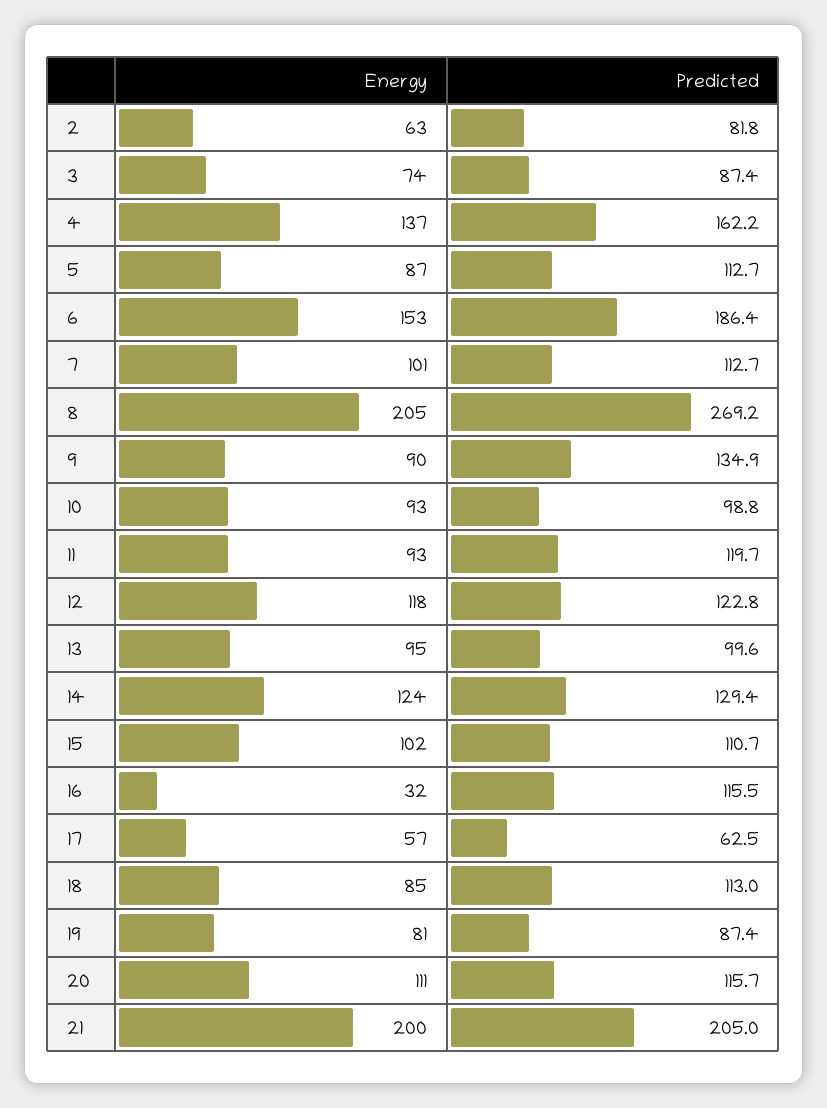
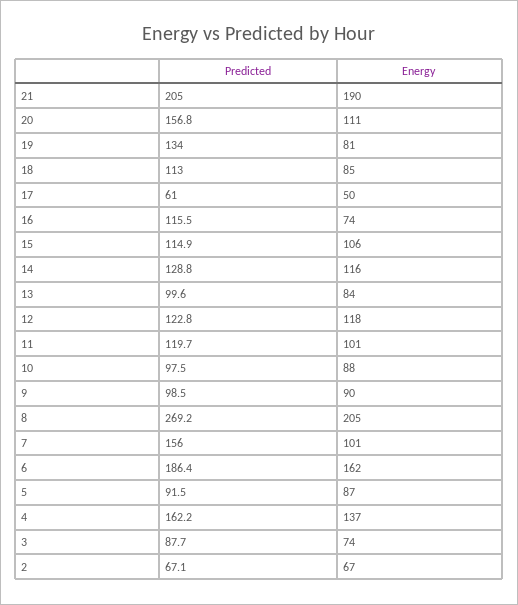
Energy, 2: 63 -> 67
Predicted, 2: 81.8 -> 67.1
Predicted, 3: 87.4 -> 87.7
Predicted, 5: 112.7 -> 91.5
Energy, 6: 153 -> 162
Predicted, 7: 112.7 -> 156
Predicted, 9: 134.9 -> 98.5
Energy, 10: 93 -> 88
Predicted, 10: 98.8 -> 97.5
Energy, 11: 93 -> 101
Energy, 13: 95 -> 84
Energy, 14: 124 -> 116
Predicted, 14: 129.4 -> 128.8
Energy, 15: 102 -> 106
Predicted, 15: 110.7 -> 114.9
Energy, 16: 32 -> 74
Energy, 17: 57 -> 50
Predicted, 17: 62.5 -> 61
Predicted, 19: 87.4 -> 134
Predicted, 20: 115.7 -> 156.8
Energy, 21: 200 -> 190

